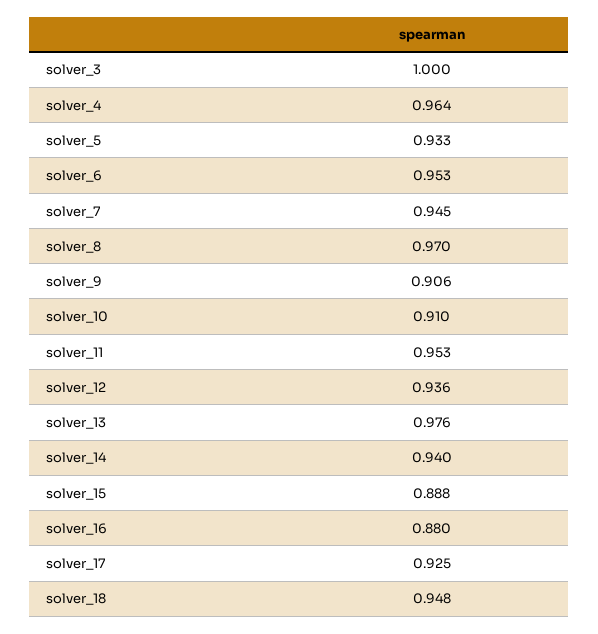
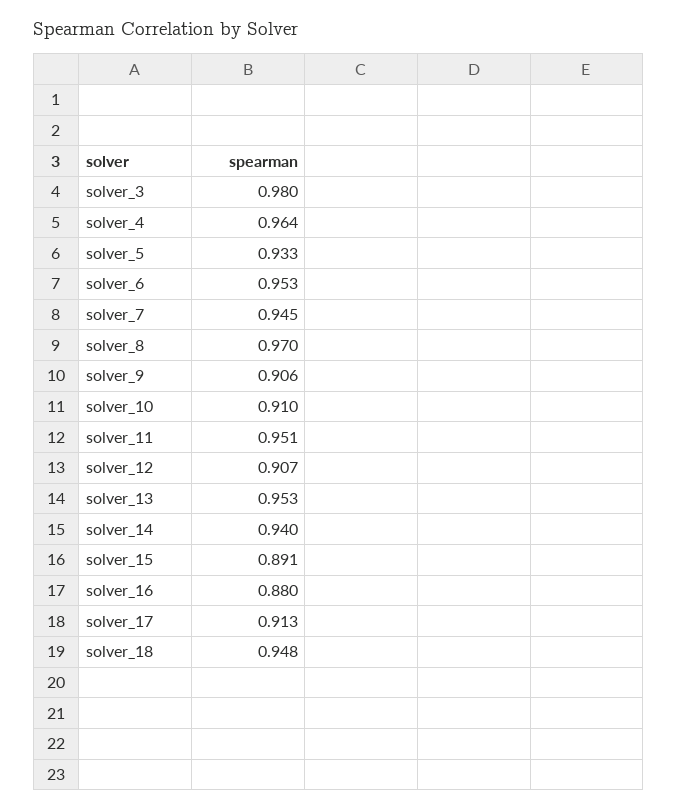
solver_3: 1 -> 0.98
solver_11: 0.953 -> 0.951
solver_12: 0.936 -> 0.907
solver_13: 0.976 -> 0.953
solver_15: 0.888 -> 0.891
solver_17: 0.925 -> 0.913

